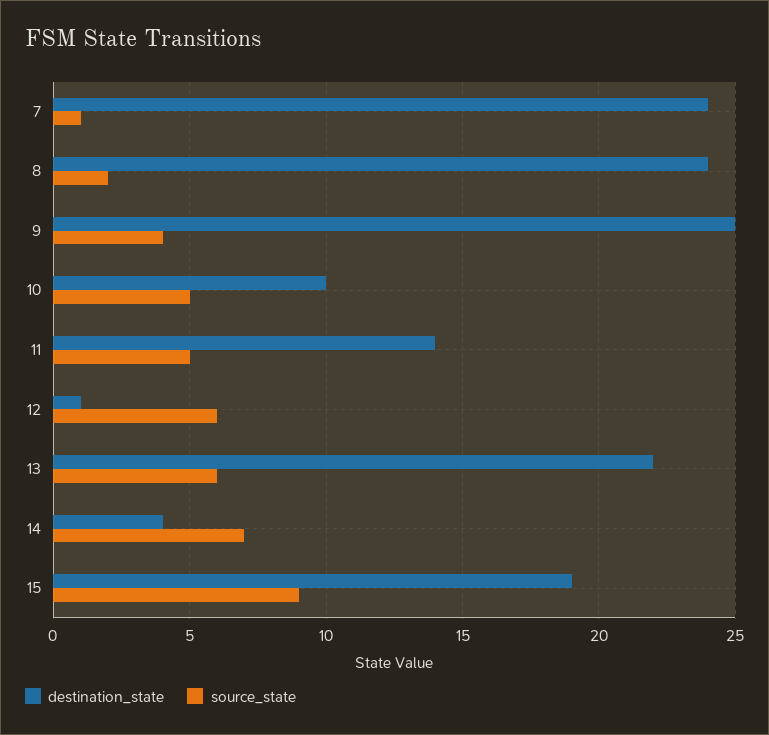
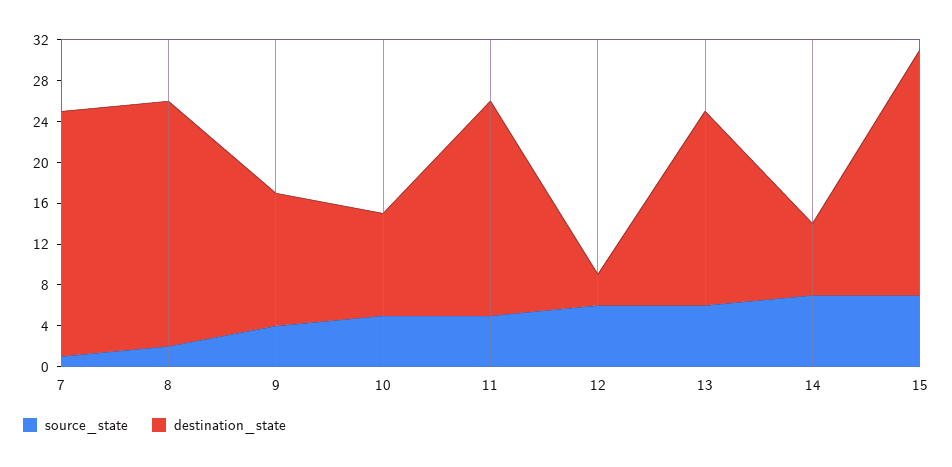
destination_state, 9: 25 -> 13
destination_state, 11: 14 -> 21
destination_state, 12: 1 -> 3
destination_state, 13: 22 -> 19
destination_state, 14: 4 -> 7
destination_state, 15: 19 -> 24
source_state, 15: 9 -> 7

